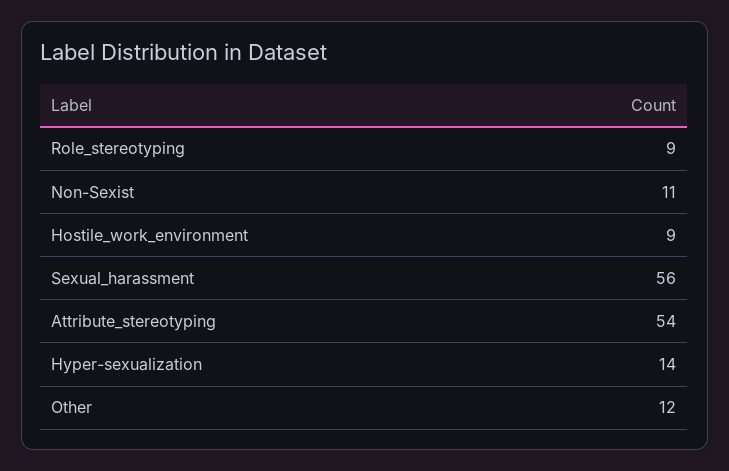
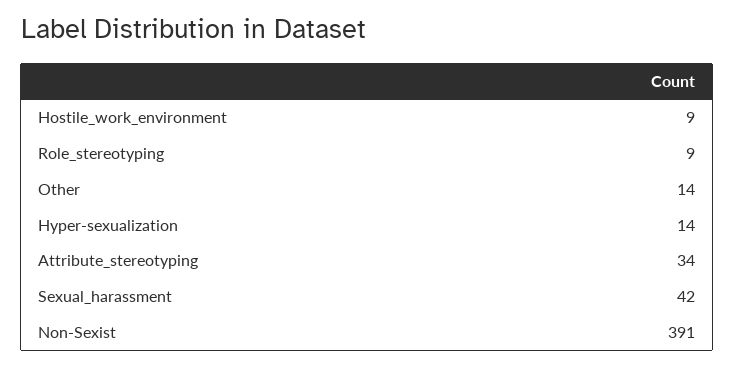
Non-Sexist: 11 -> 391
Sexual_harassment: 56 -> 42
Attribute_stereotyping: 54 -> 34
Other: 12 -> 14

